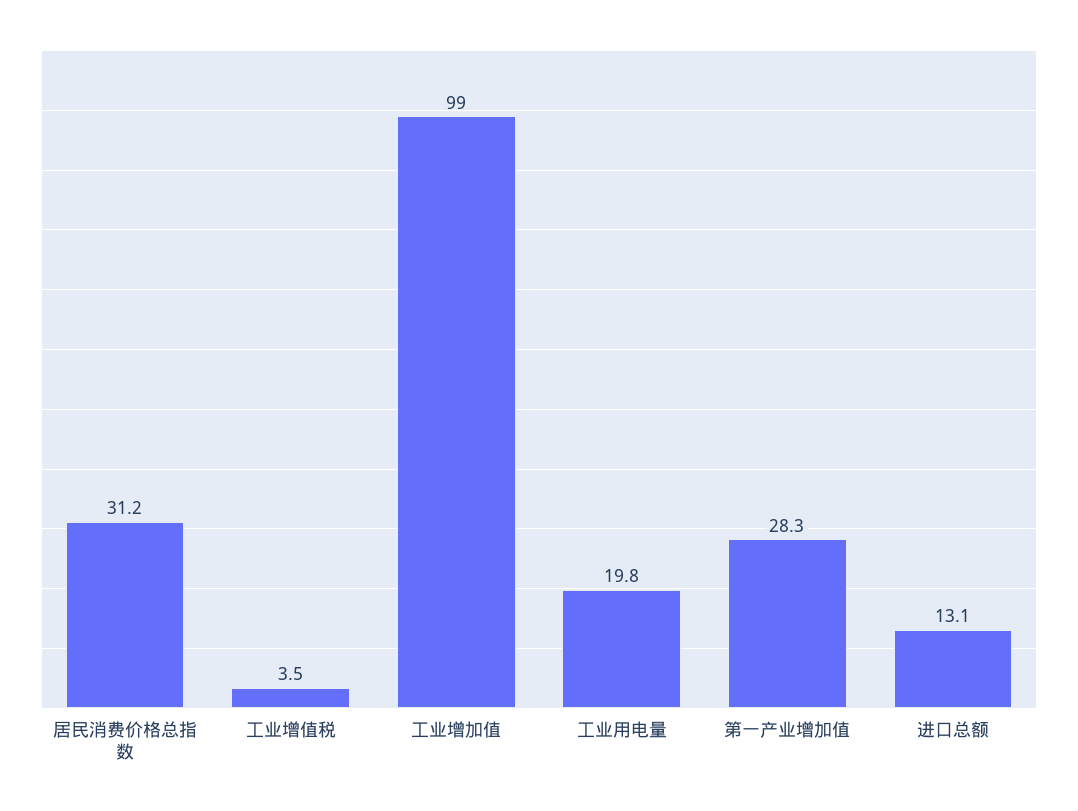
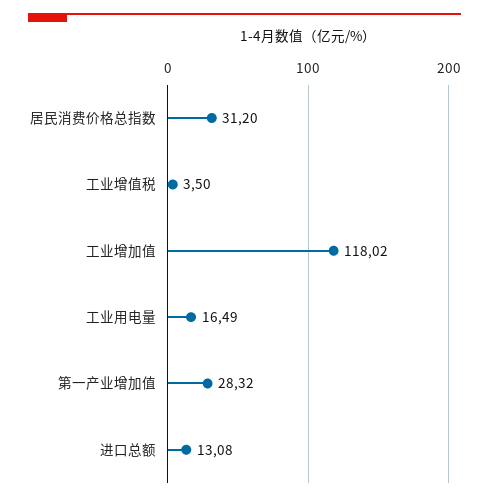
工业增加值: 99 -> 118.02
工业用电量: 19.8 -> 16.49

